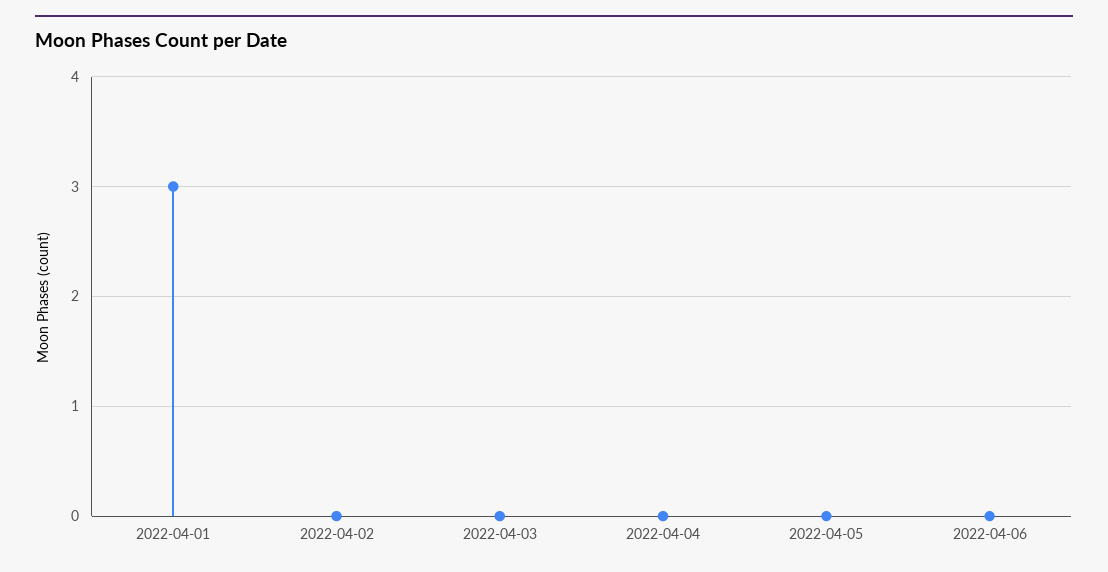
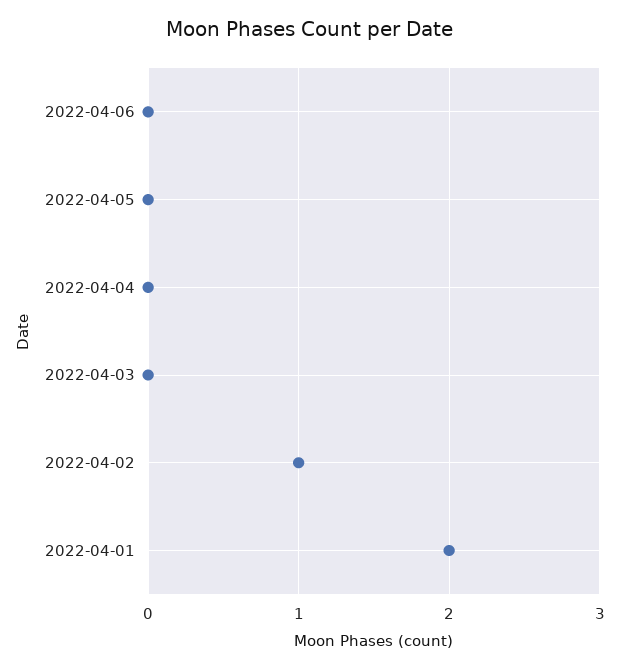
2022-04-01: 3 -> 2
2022-04-02: 0 -> 1

